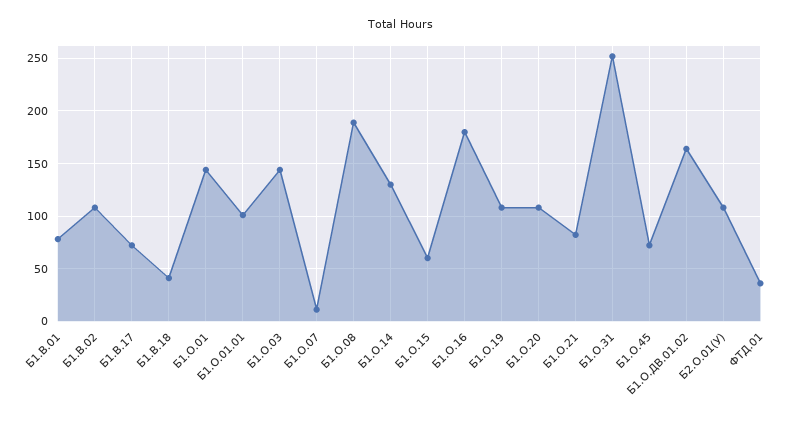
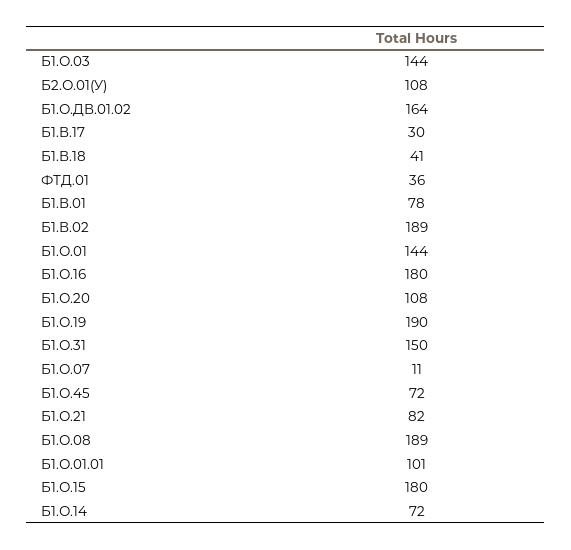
Б1.В.02: 110 -> 189
Б1.В.17: 70 -> 30
Б1.О.14: 130 -> 72
Б1.О.15: 60 -> 180
Б1.О.19: 110 -> 190
Б1.О.31: 250 -> 150

